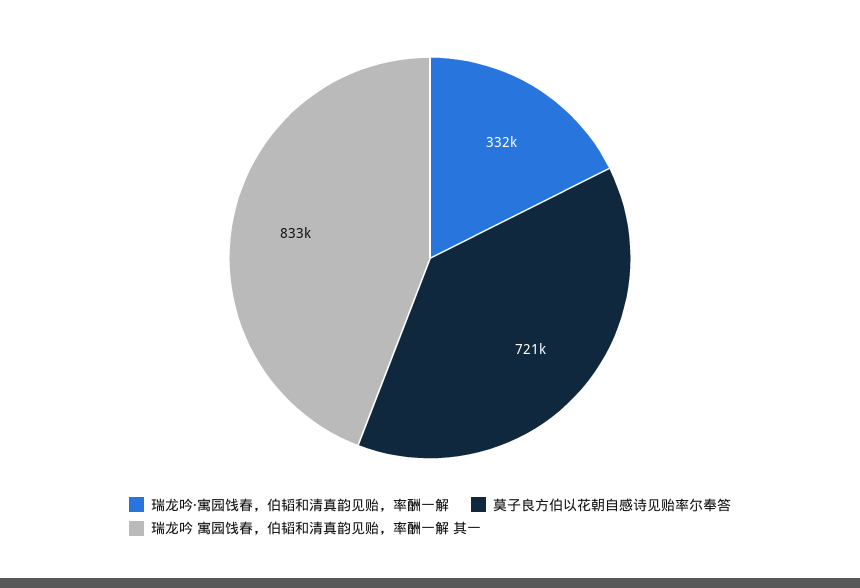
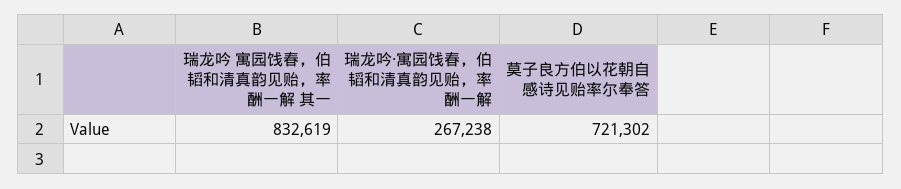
瑞龙吟·寓园饯春，伯韬和清真韵见贻，率酬一解: 332000 -> 267238

